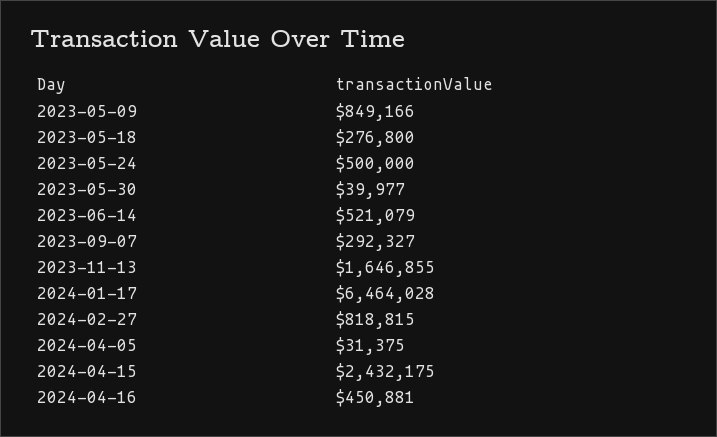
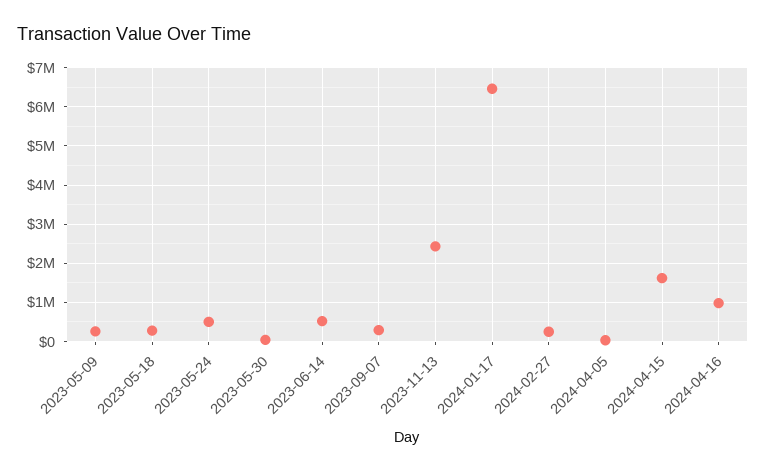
2023-05-09: 849166 -> 200000
2023-11-13: 1646855 -> 2400000
2024-02-27: 818815 -> 200000
2024-04-15: 2432175 -> 1600000
2024-04-16: 450881 -> 1000000

